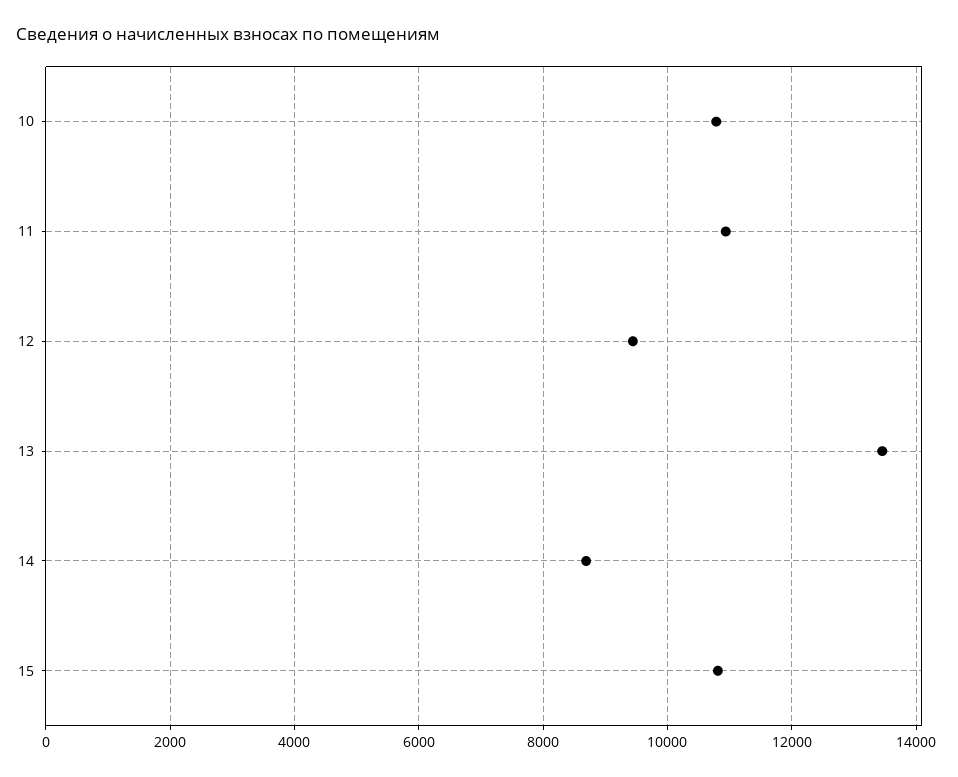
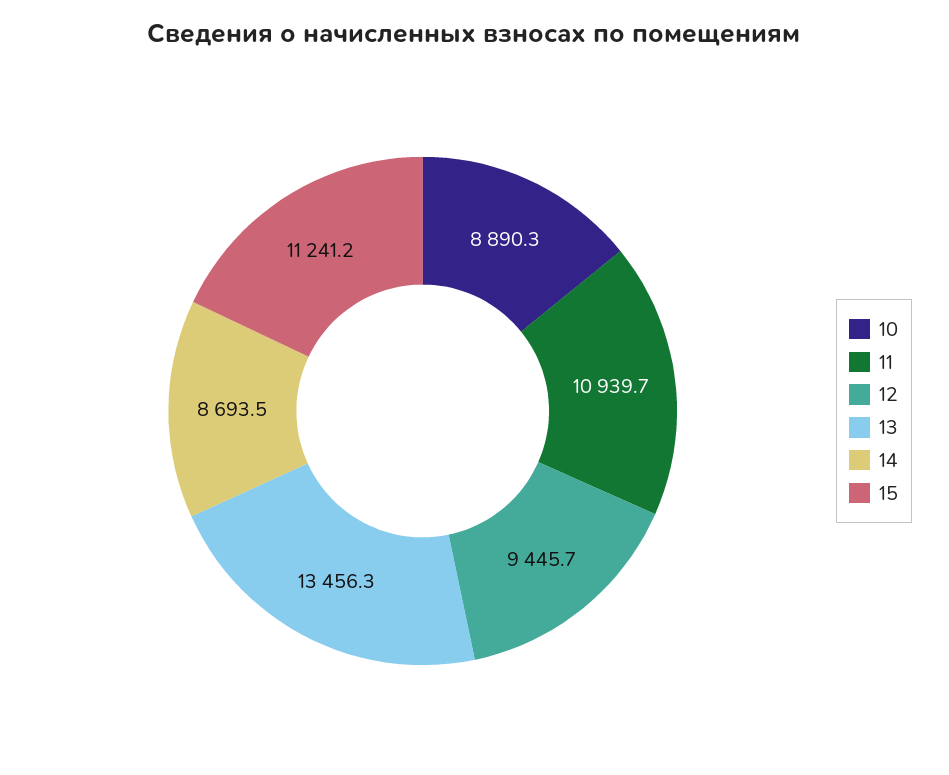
10: 10800 -> 8890.3
15: 10800 -> 11241.2

